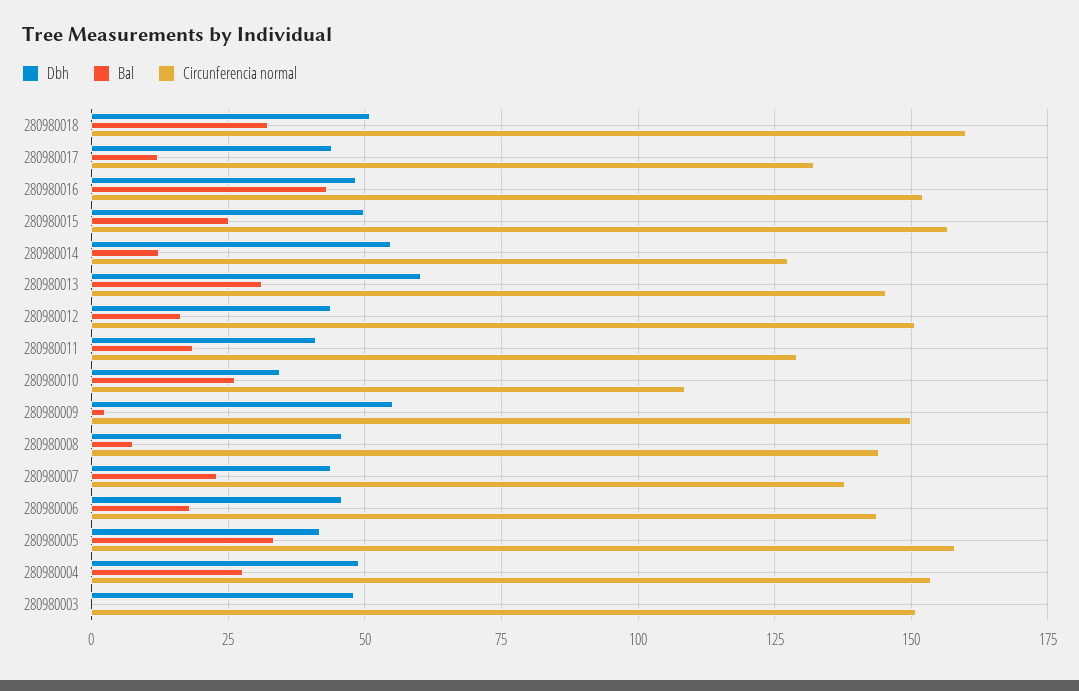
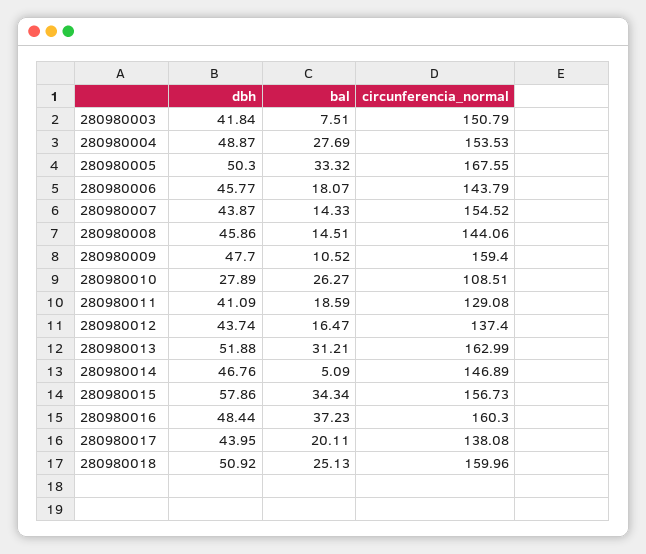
Bal, 280980018: 32.5 -> 25.13
Bal, 280980017: 12.5 -> 20.11
Circunferencia normal, 280980017: 132.5 -> 138.08
Bal, 280980016: 42.5 -> 37.23
Circunferencia normal, 280980016: 152.5 -> 160.3
Dbh, 280980015: 50 -> 57.86
Bal, 280980015: 25 -> 34.34
Dbh, 280980014: 55 -> 46.76
Bal, 280980014: 12.5 -> 5.09
Circunferencia normal, 280980014: 127.5 -> 146.89
Dbh, 280980013: 60 -> 51.88
Circunferencia normal, 280980013: 145 -> 162.99
Circunferencia normal, 280980012: 150 -> 137.4
Dbh, 280980010: 35 -> 27.89
Dbh, 280980009: 55 -> 47.7
Bal, 280980009: 2.5 -> 10.52
Circunferencia normal, 280980009: 150 -> 159.4
Bal, 280980008: 7.5 -> 14.51
Bal, 280980007: 22.5 -> 14.33
Circunferencia normal, 280980007: 137.5 -> 154.52
Dbh, 280980005: 42.5 -> 50.3
Circunferencia normal, 280980005: 157.5 -> 167.55
Dbh, 280980003: 47.5 -> 41.84
Bal, 280980003: 0 -> 7.51

